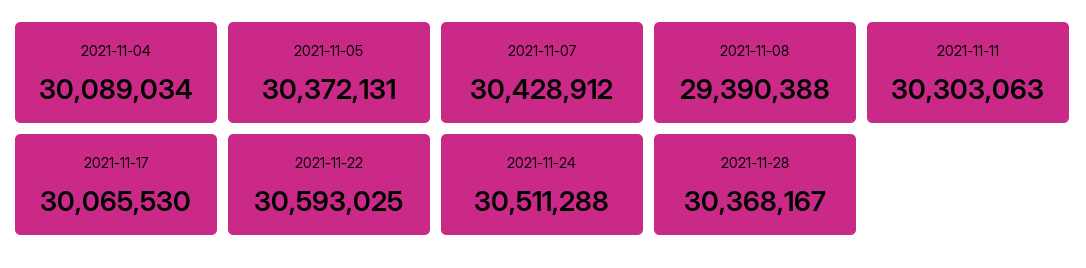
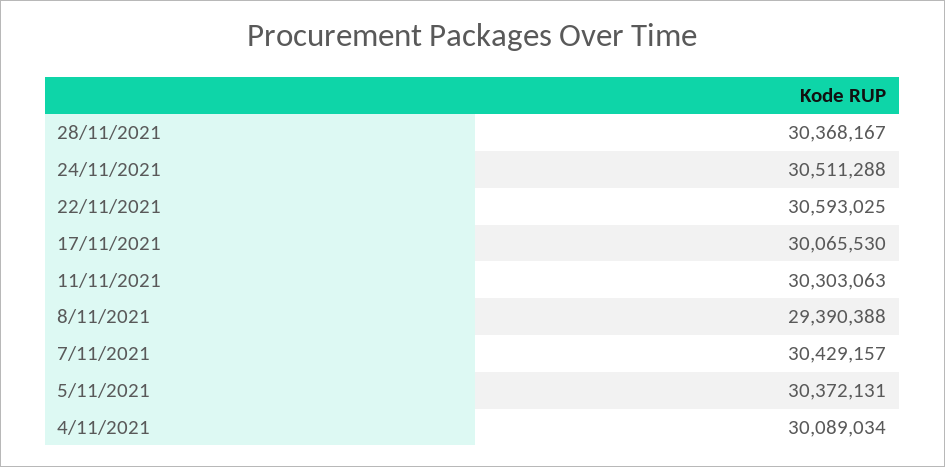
2021-11-07: 30428912 -> 30429157

